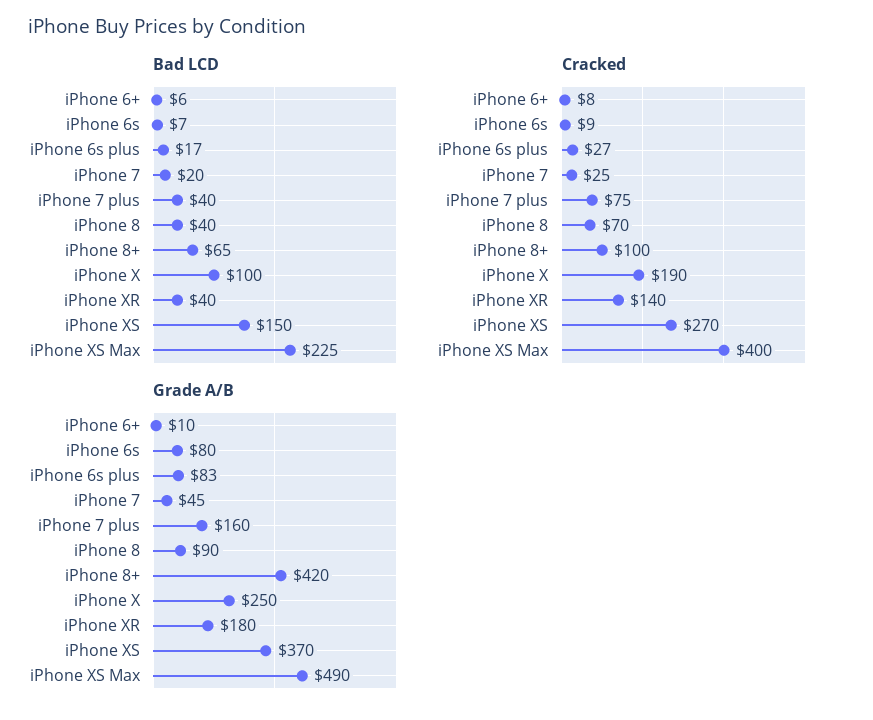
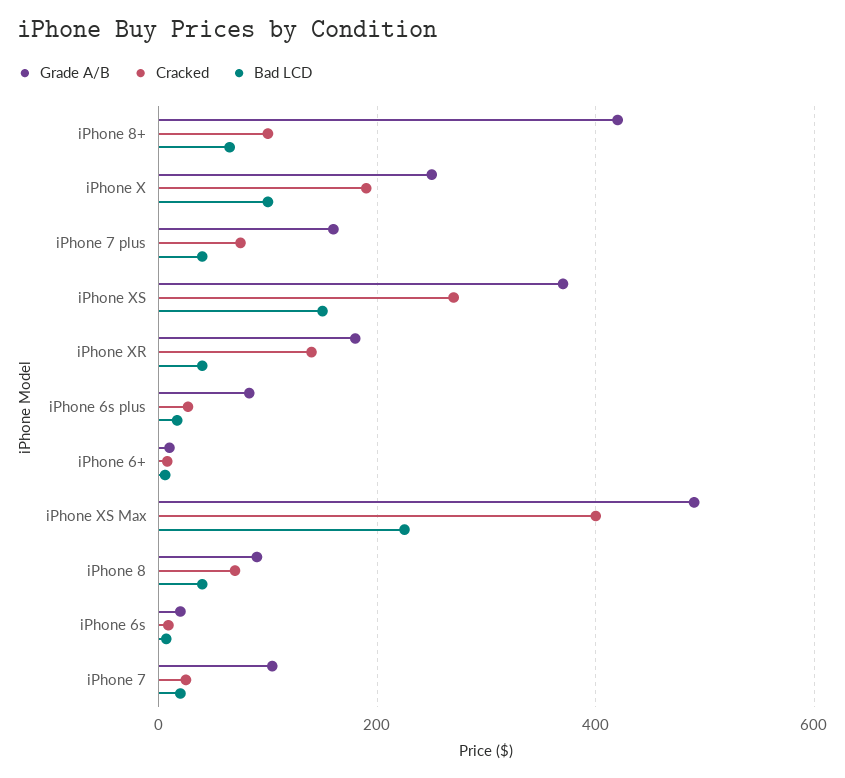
Grade A/B, iPhone 6s: 80 -> 20
Grade A/B, iPhone 7: 45 -> 100

